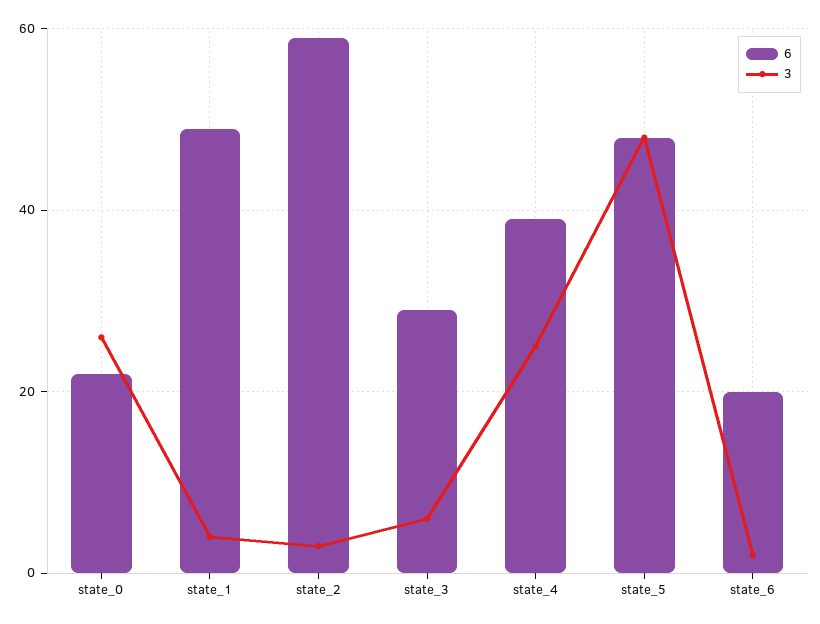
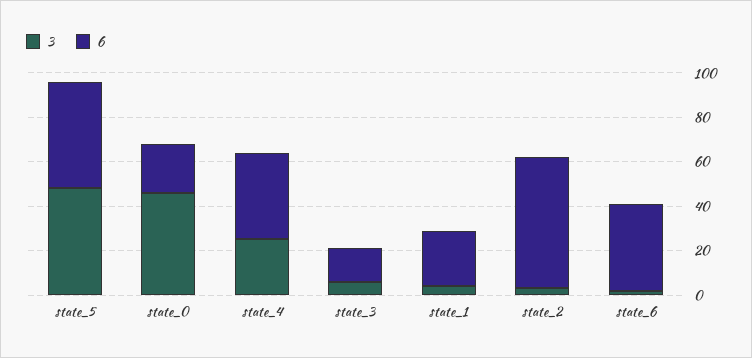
3, state_0: 25 -> 45
6, state_1: 50 -> 25
6, state_3: 30 -> 15
6, state_6: 20 -> 40

